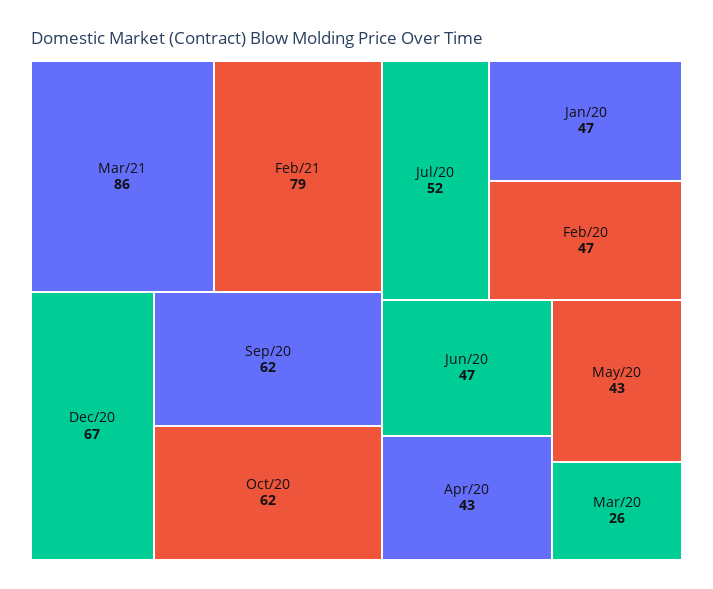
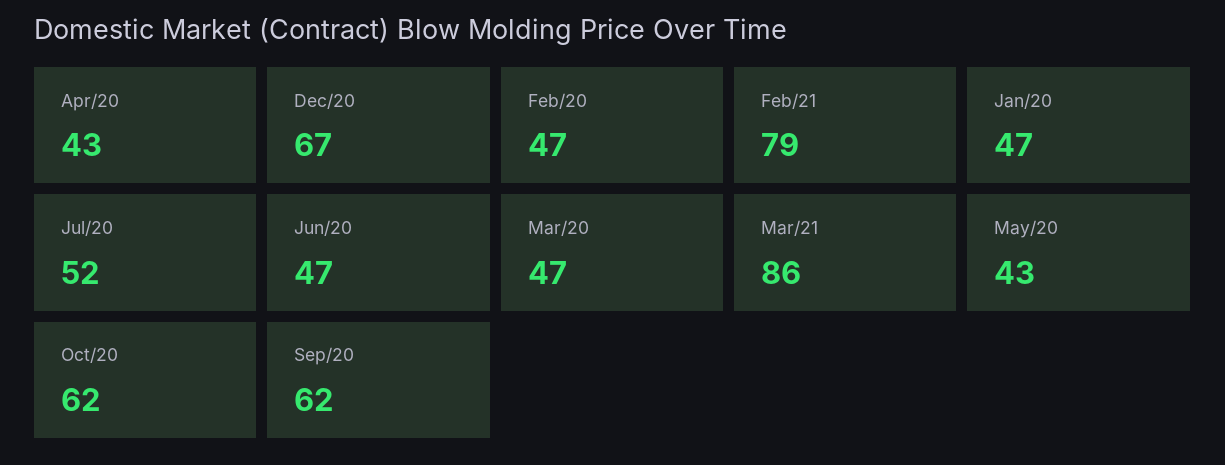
Mar/20: 26 -> 47

